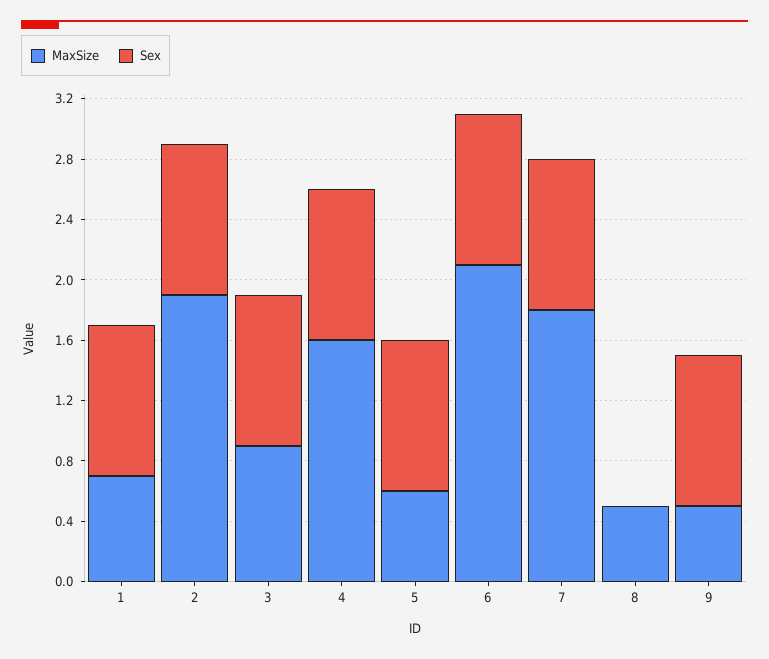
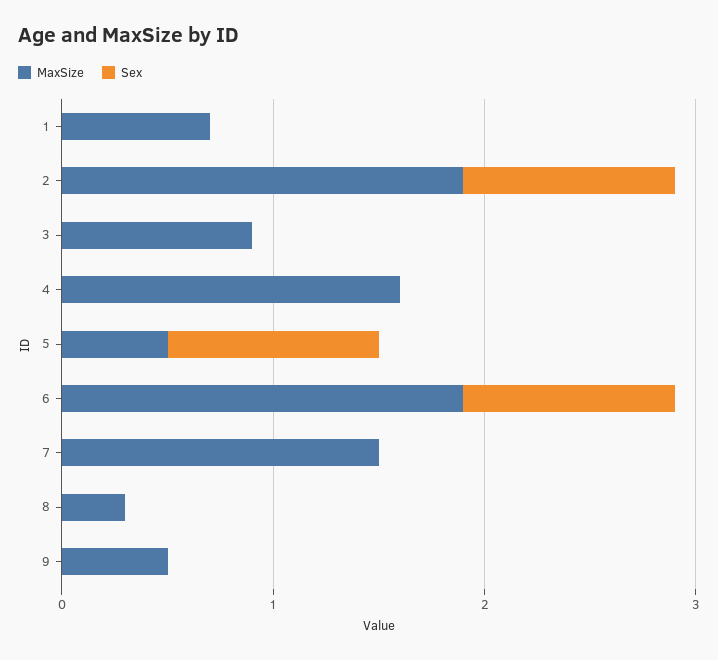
Sex, 1: 1 -> 0
Sex, 3: 1 -> 0
Sex, 4: 1 -> 0
MaxSize, 5: 0.6 -> 0.5
MaxSize, 6: 2.1 -> 1.9
MaxSize, 7: 1.8 -> 1.5
Sex, 7: 1 -> 0
MaxSize, 8: 0.5 -> 0.3
Sex, 9: 1 -> 0

